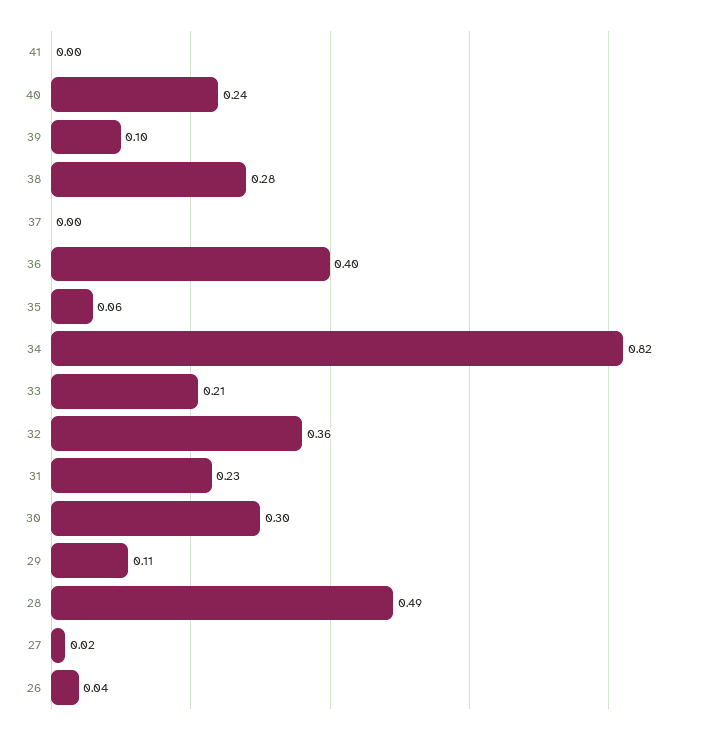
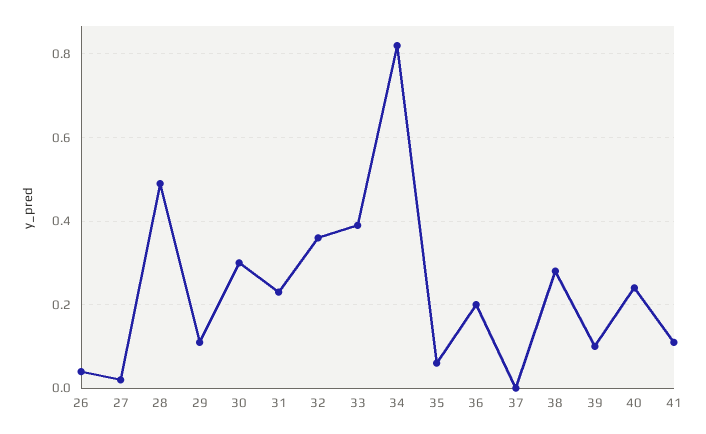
41: 0 -> 0.1
36: 0.4 -> 0.2
33: 0.21 -> 0.4

